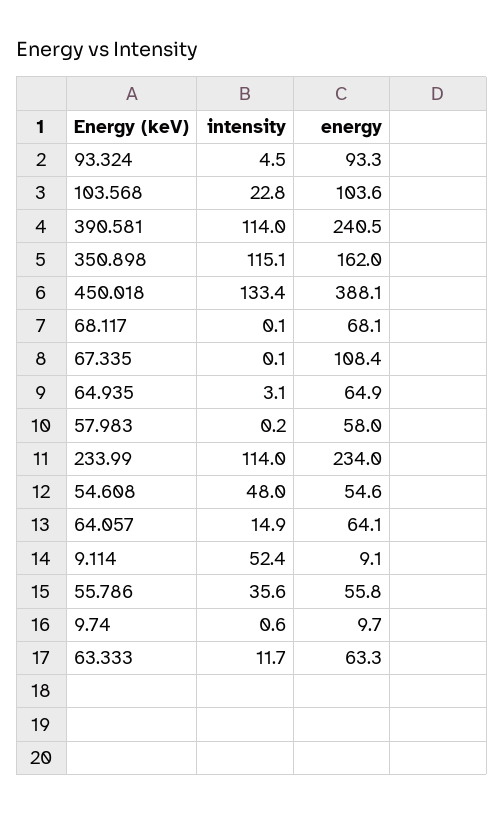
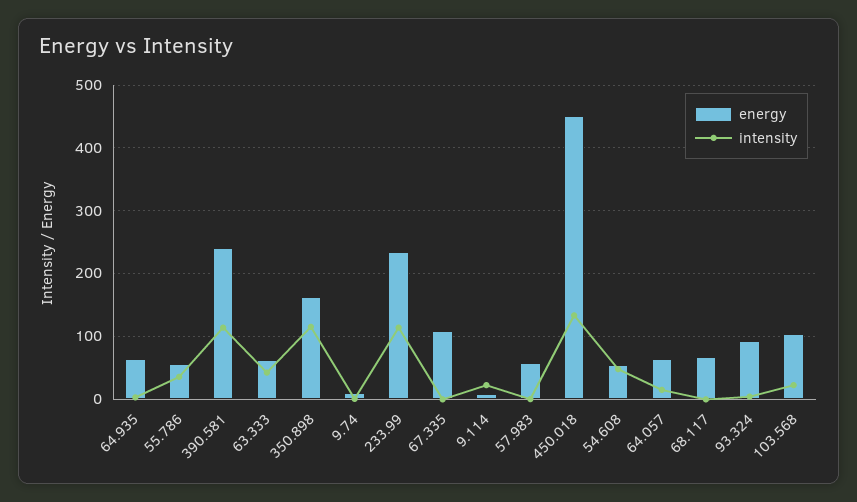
energy, 450.018: 388.1 -> 450
intensity, 9.114: 52.4 -> 20
intensity, 63.333: 11.7 -> 40

